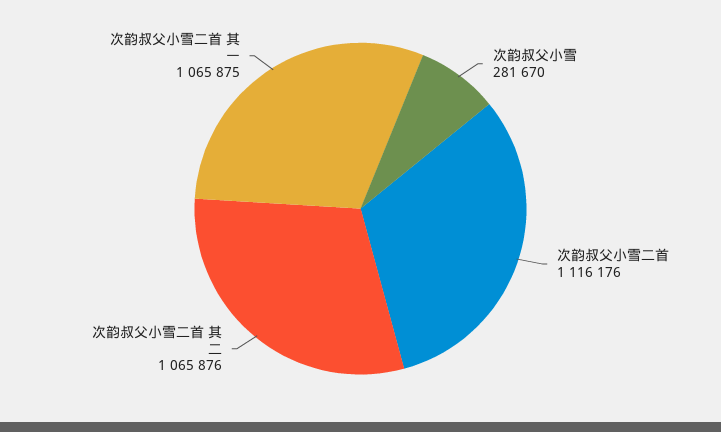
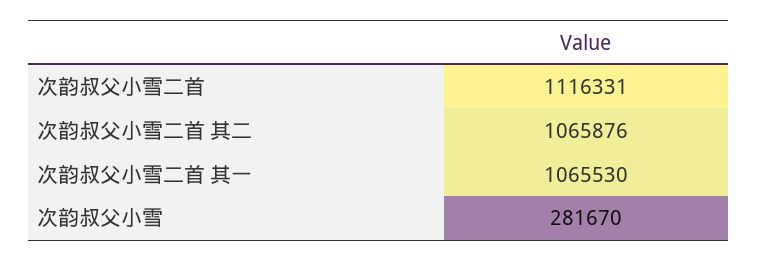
次韵叔父小雪二首: 1116176 -> 1116331
次韵叔父小雪二首 其一: 1065875 -> 1065530

